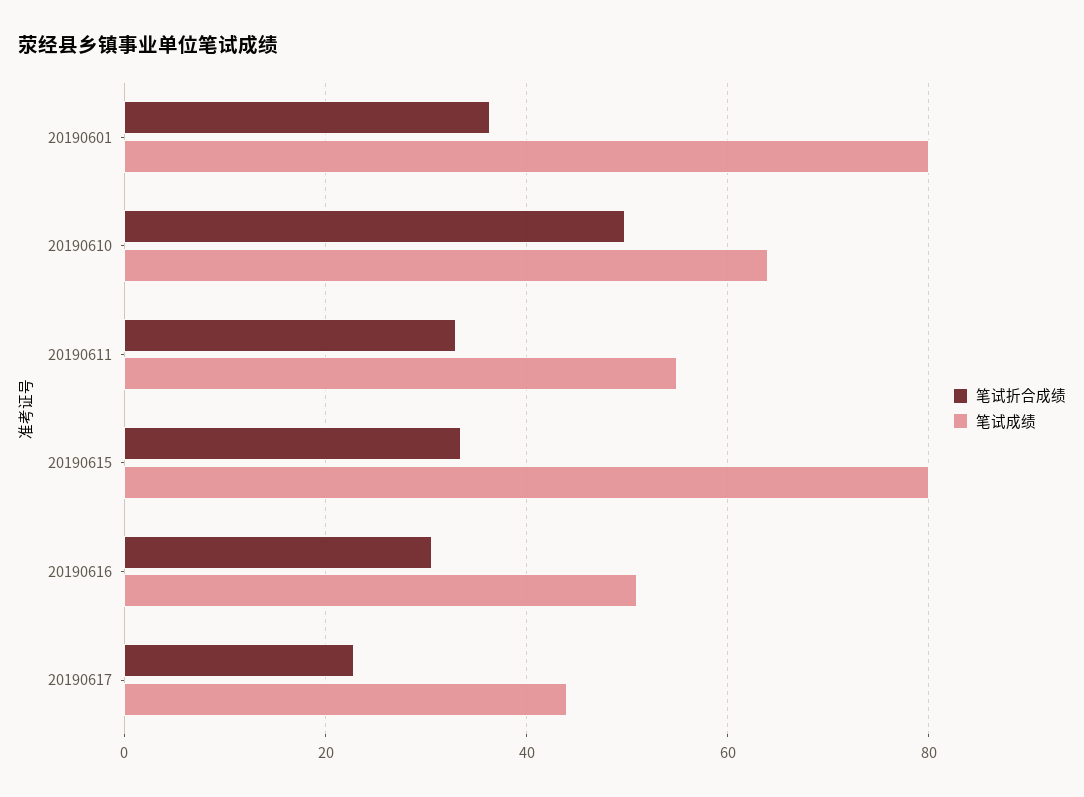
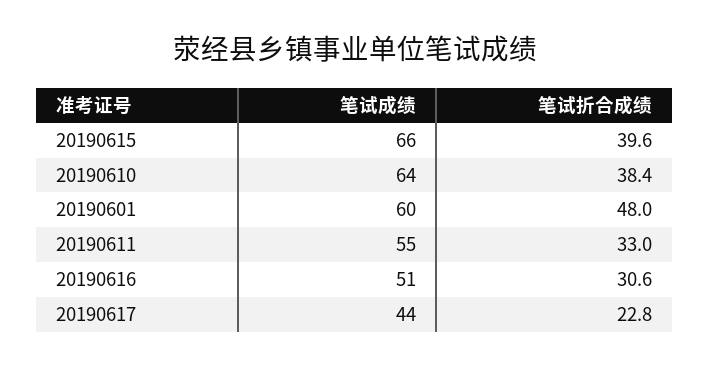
笔试折合成绩, 20190601: 36 -> 48
笔试成绩, 20190601: 80 -> 60
笔试折合成绩, 20190610: 50 -> 38.4
笔试折合成绩, 20190615: 34 -> 39.6
笔试成绩, 20190615: 80 -> 66

